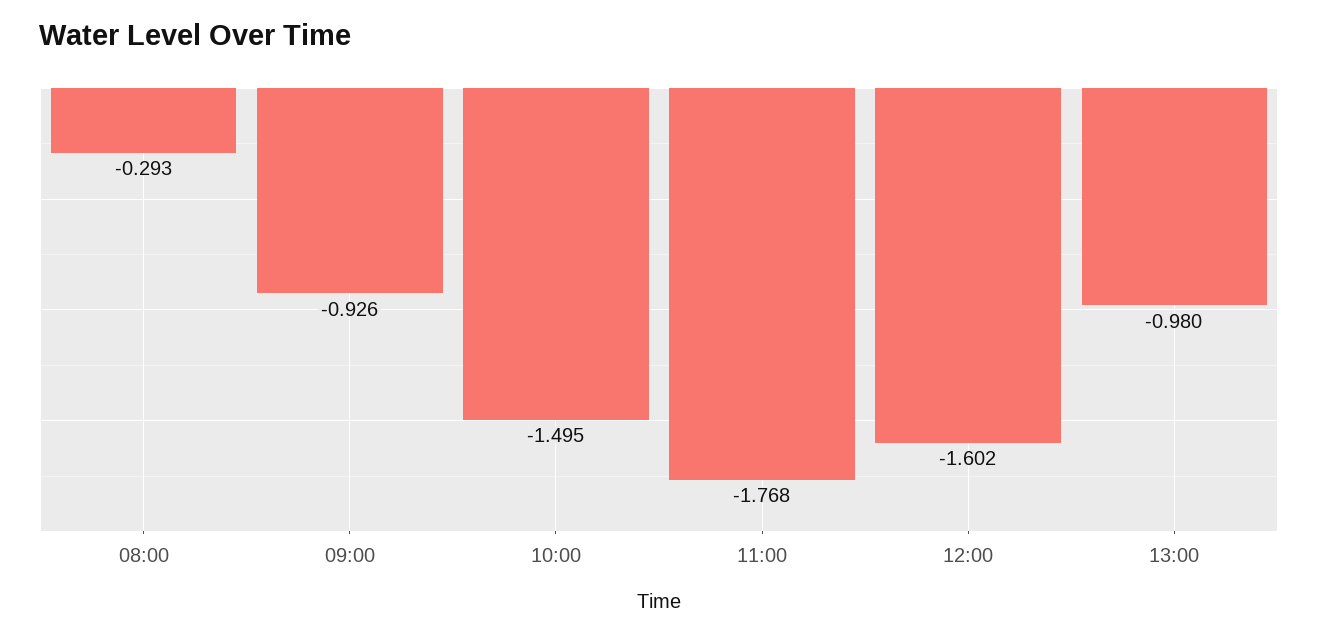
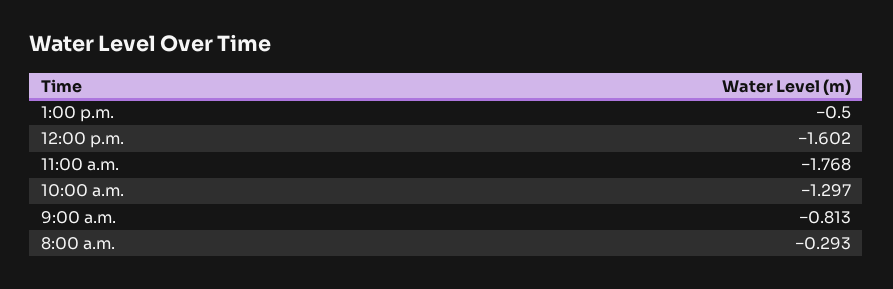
09:00: -0.926 -> -0.813
10:00: -1.495 -> -1.297
13:00: -0.98 -> -0.5

